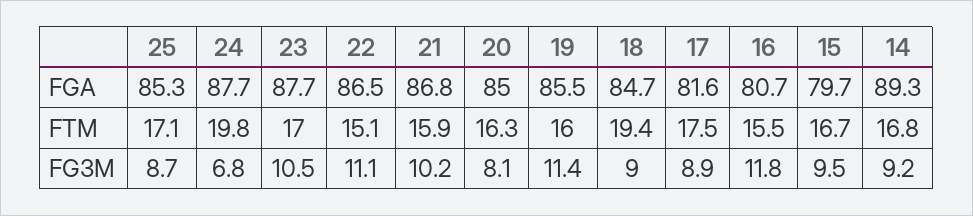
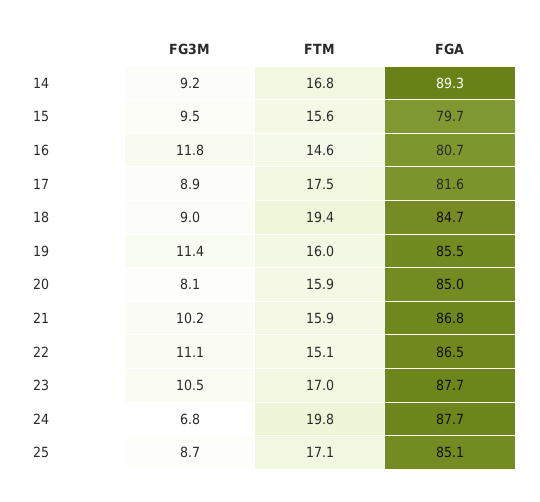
25, FGA: 85.3 -> 85.1
20, FTM: 16.3 -> 15.9
16, FTM: 15.5 -> 14.6
15, FTM: 16.7 -> 15.6

